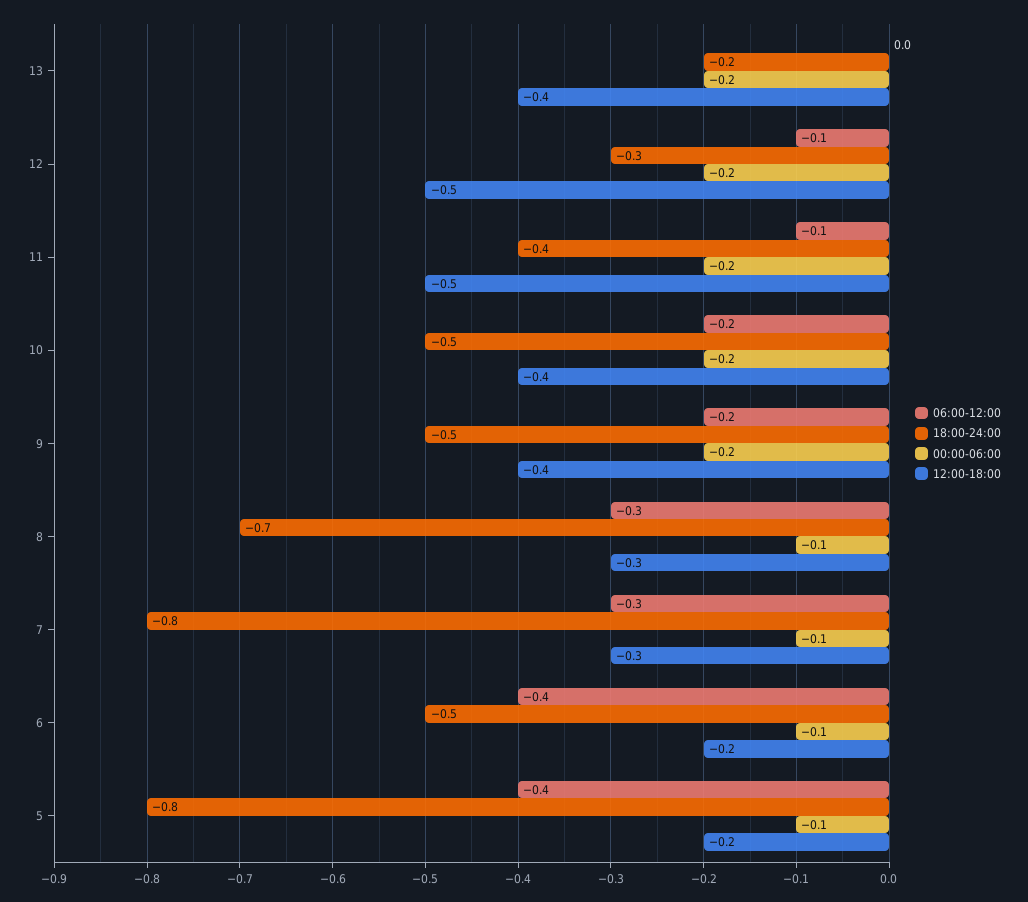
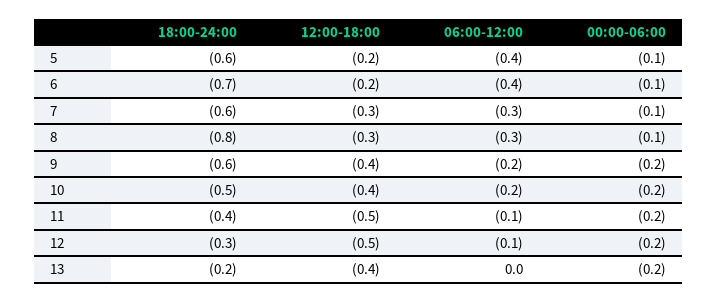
18:00-24:00, 9: -0.5 -> -0.6
18:00-24:00, 8: -0.7 -> -0.8
18:00-24:00, 7: -0.8 -> -0.6
18:00-24:00, 6: -0.5 -> -0.7
18:00-24:00, 5: -0.8 -> -0.6

